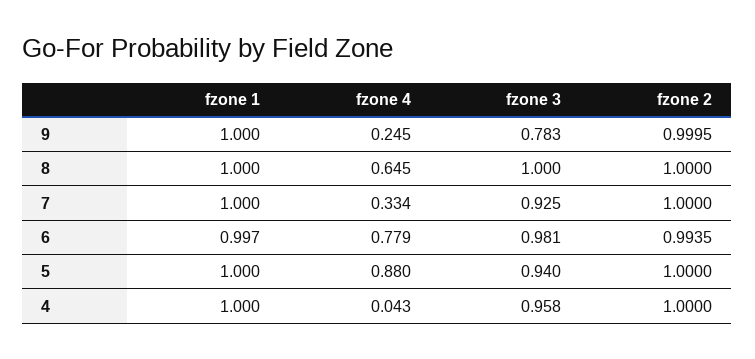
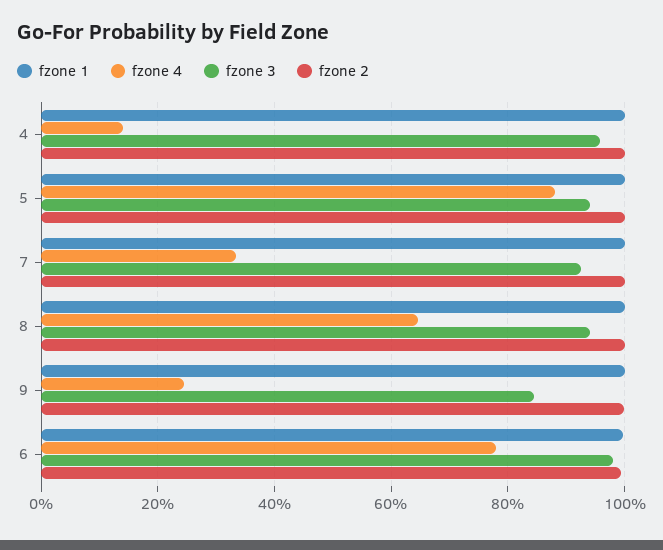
fzone 3, 9: 0.783 -> 0.84
fzone 3, 8: 1 -> 0.94
fzone 4, 4: 0.043 -> 0.14

